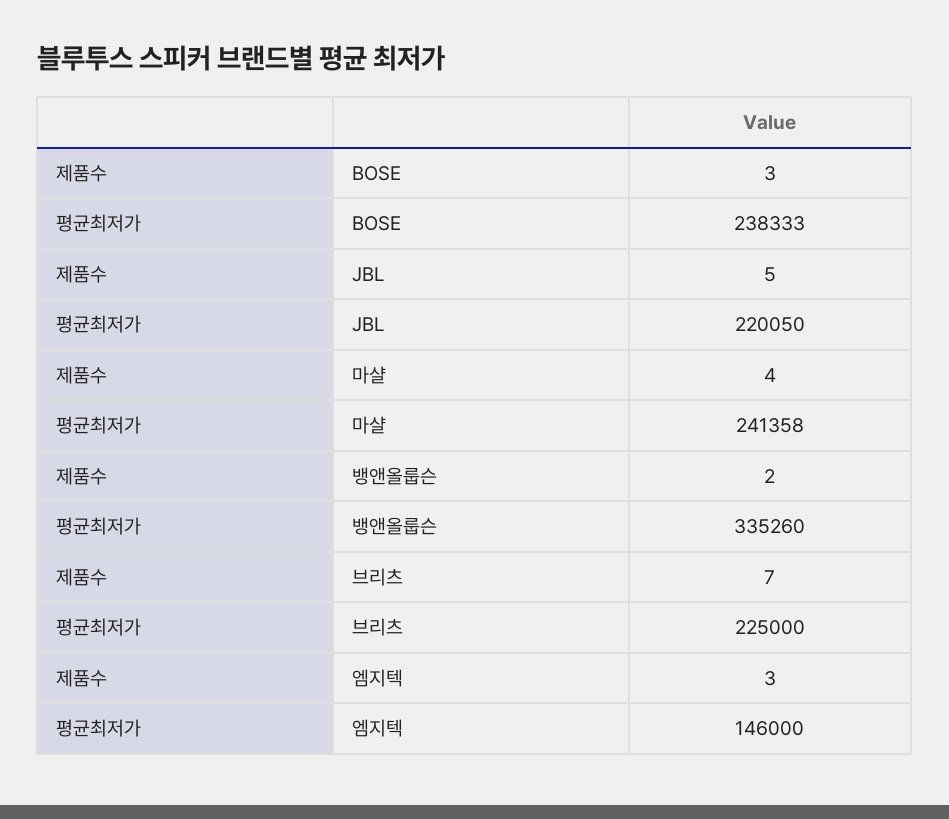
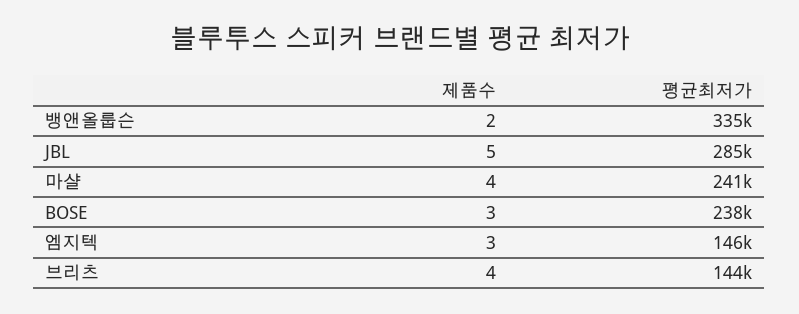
평균최저가, JBL: 220050 -> 285000
제품수, 브리츠: 7 -> 4
평균최저가, 브리츠: 225000 -> 144000

